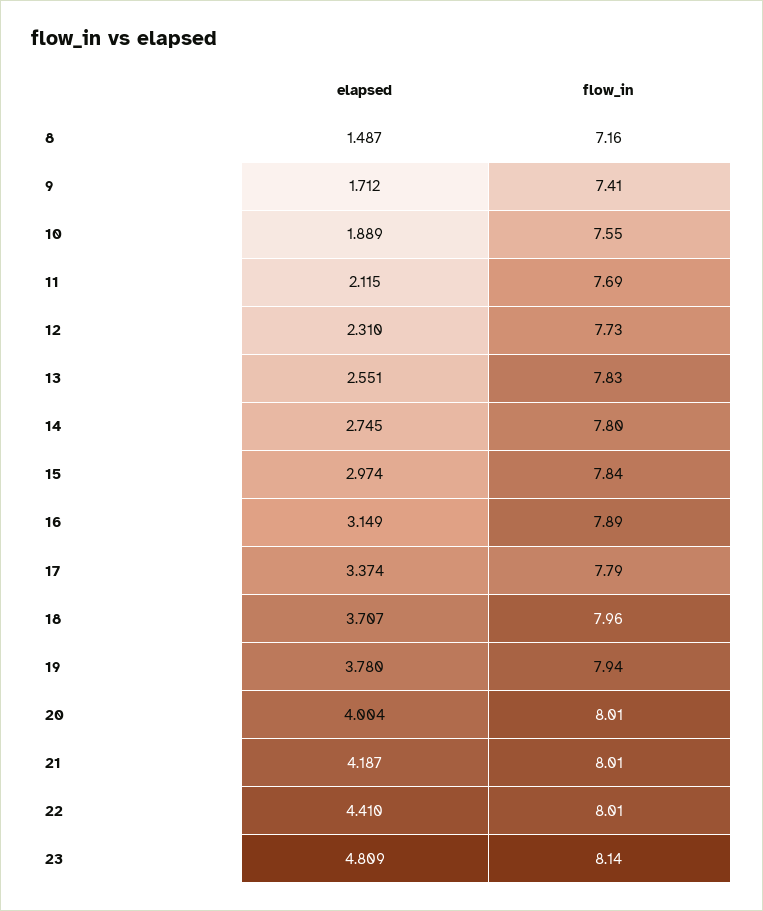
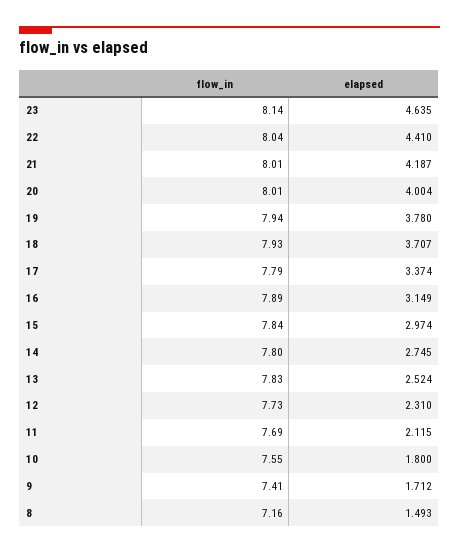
elapsed, 8: 1.487 -> 1.493
elapsed, 10: 1.889 -> 1.8
elapsed, 13: 2.551 -> 2.524
flow_in, 18: 7.96 -> 7.93
flow_in, 22: 8.01 -> 8.04
elapsed, 23: 4.809 -> 4.635

